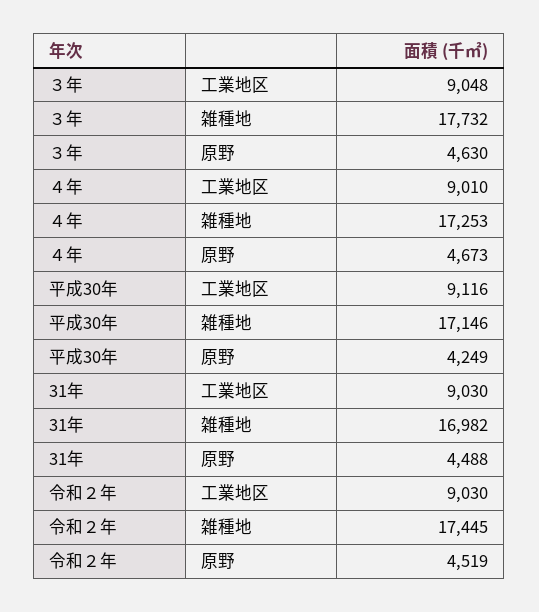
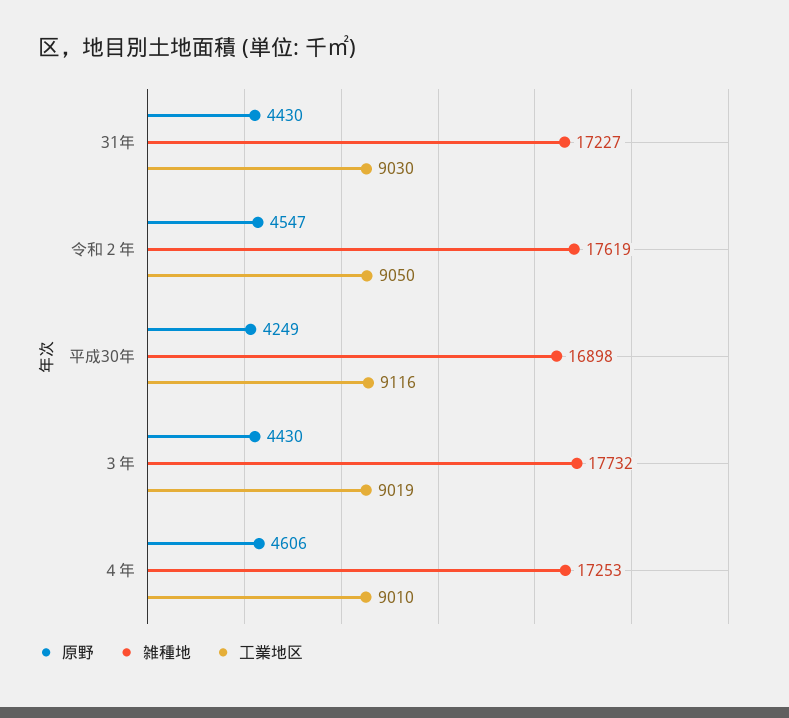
工業地区, ３年: 9048 -> 9019
原野, ３年: 4630 -> 4430
原野, ４年: 4673 -> 4606
雑種地, 平成30年: 17146 -> 16898
雑種地, 31年: 16982 -> 17227
原野, 31年: 4488 -> 4430
工業地区, 令和２年: 9030 -> 9050
雑種地, 令和２年: 17445 -> 17619
原野, 令和２年: 4519 -> 4547

